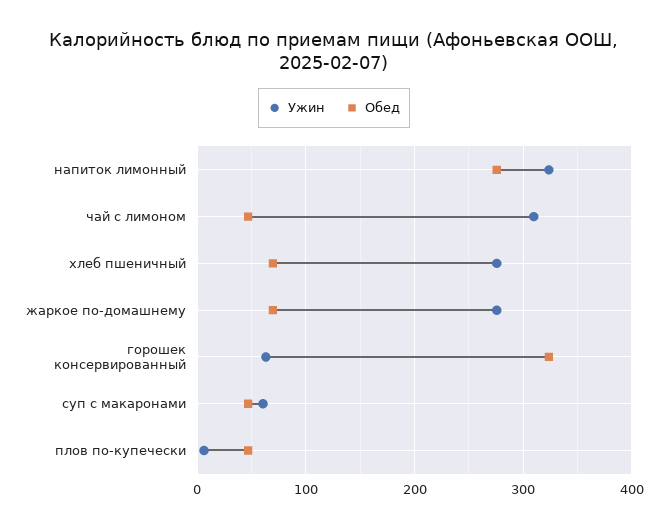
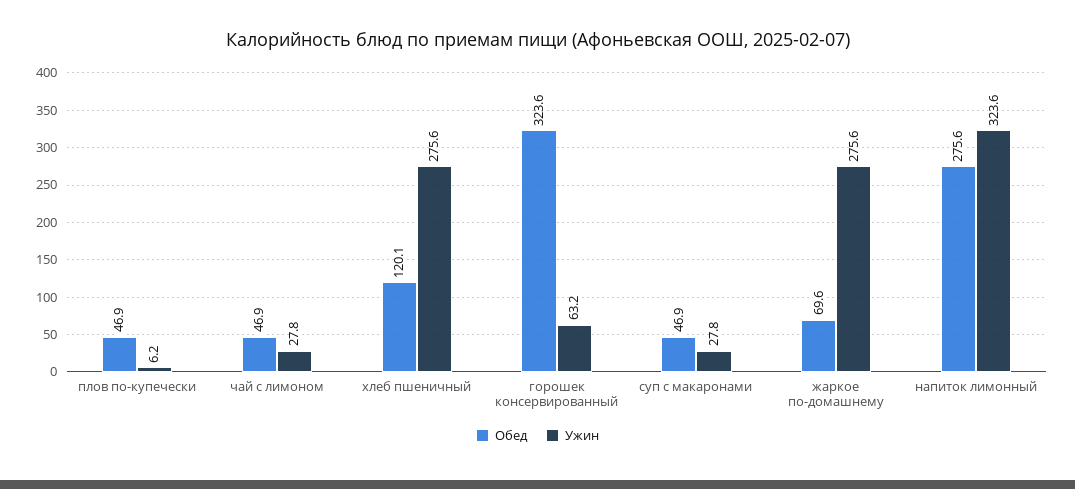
Ужин, чай с лимоном: 310 -> 27.8
Обед, хлеб пшеничный: 70 -> 120.1
Ужин, суп с макаронами: 60 -> 27.8

